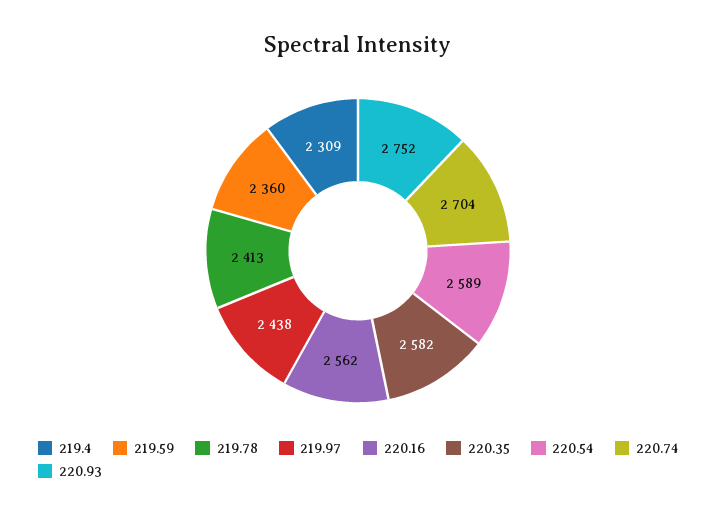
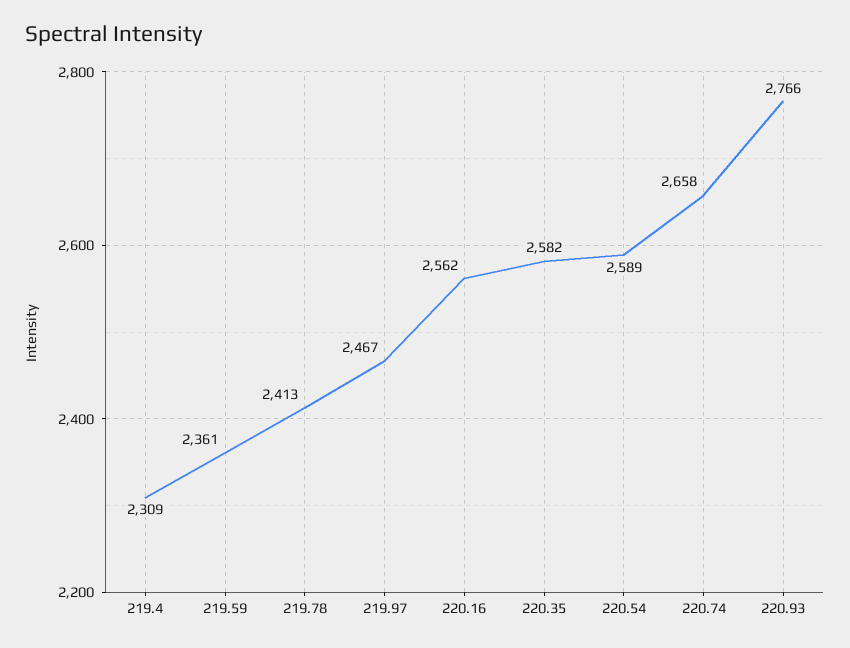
219.59: 2360 -> 2361
219.97: 2438 -> 2467
220.74: 2704 -> 2658
220.93: 2752 -> 2766

